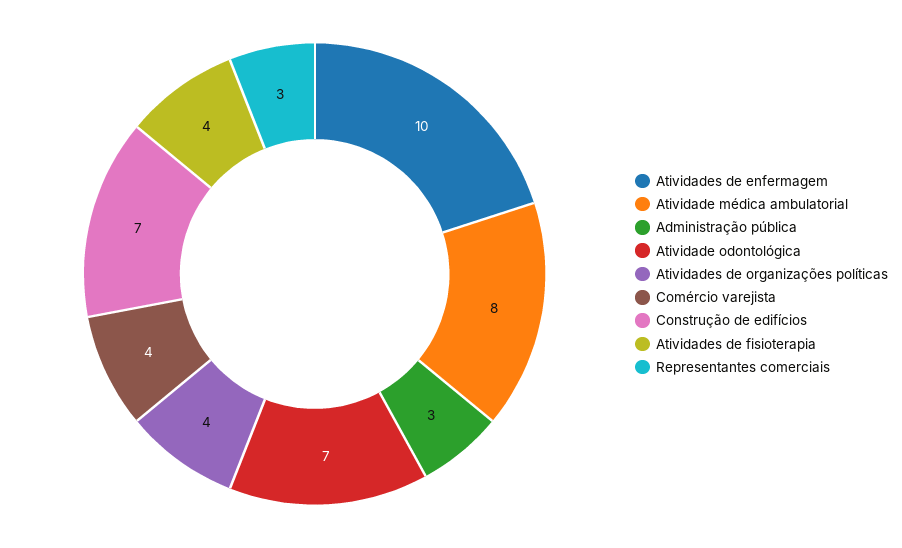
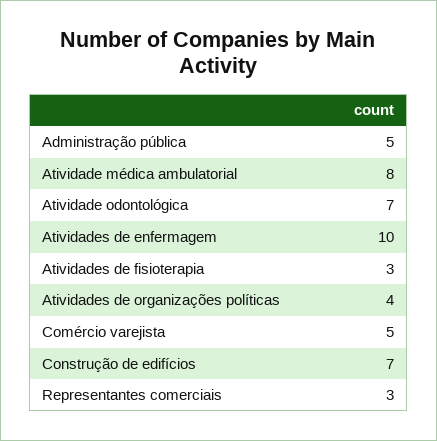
Administração pública: 3 -> 5
Comércio varejista: 4 -> 5
Atividades de fisioterapia: 4 -> 3

